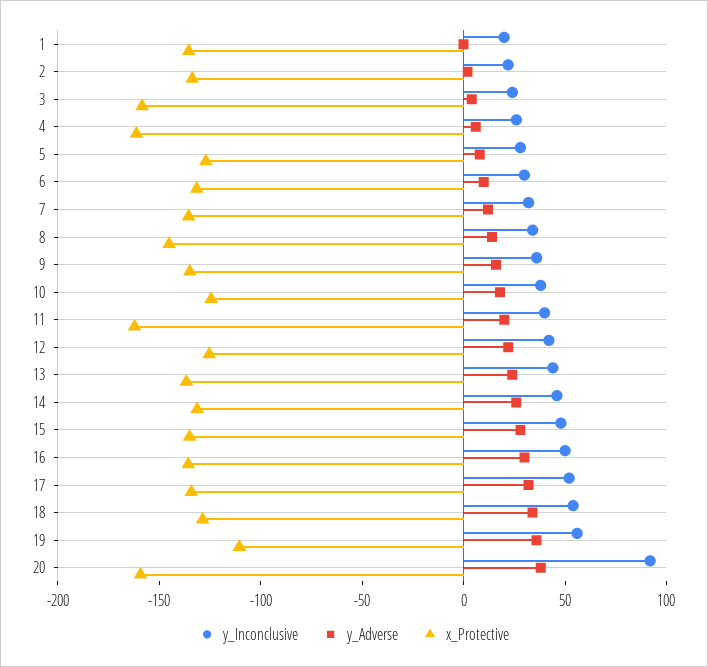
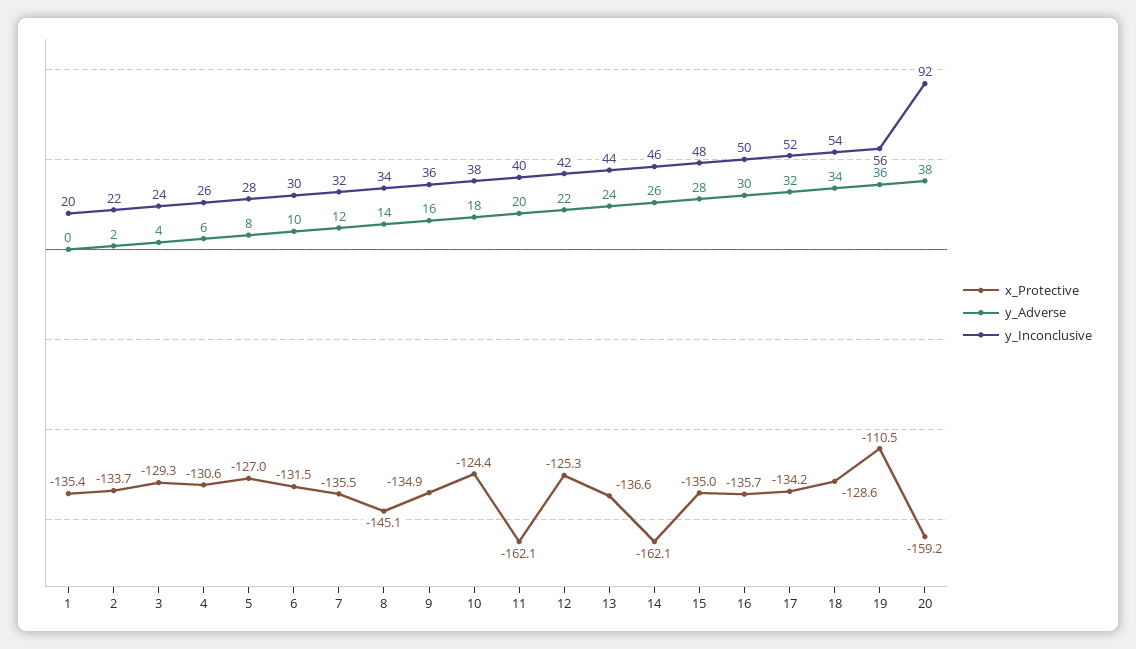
x_Protective, 3: -160 -> -129.3
x_Protective, 4: -160 -> -130.6
x_Protective, 14: -130 -> -162.1

